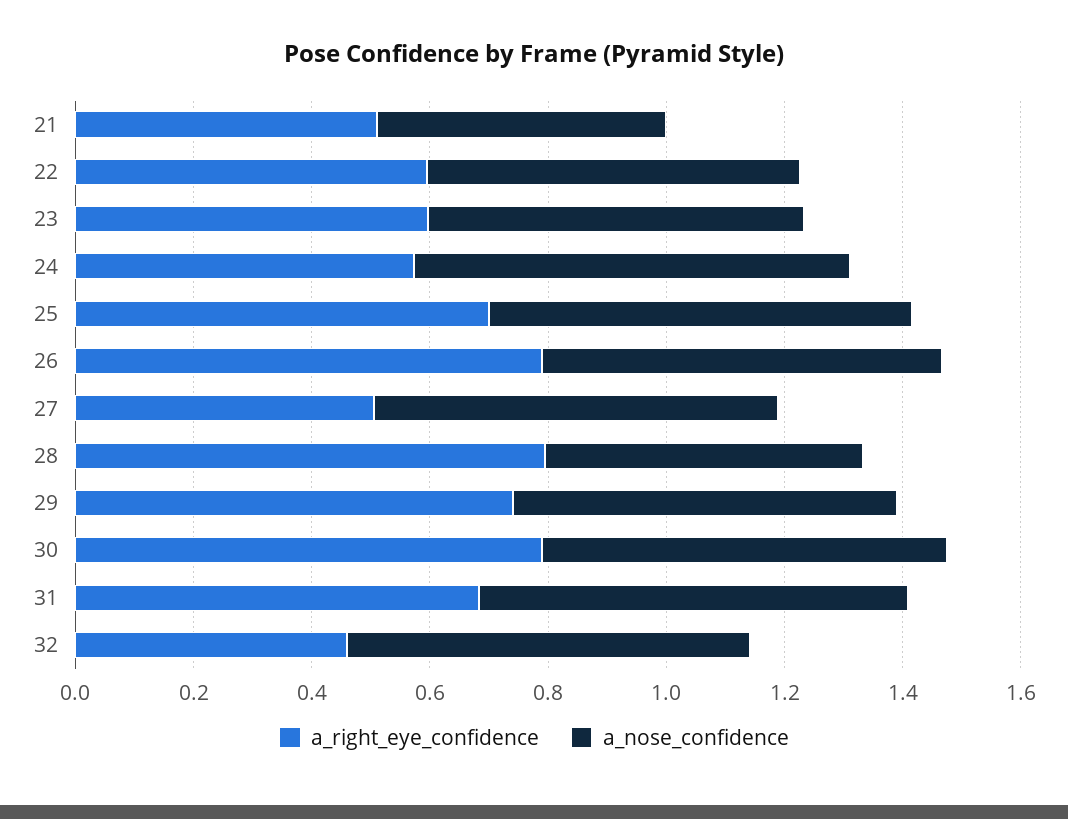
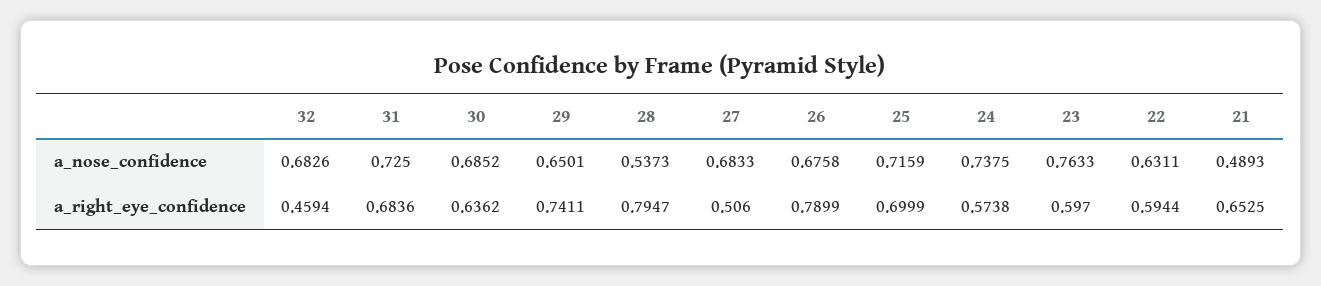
a_right_eye_confidence, 21: 0.5 -> 0.6525
a_nose_confidence, 23: 0.65 -> 0.7633
a_right_eye_confidence, 30: 0.8 -> 0.6362

